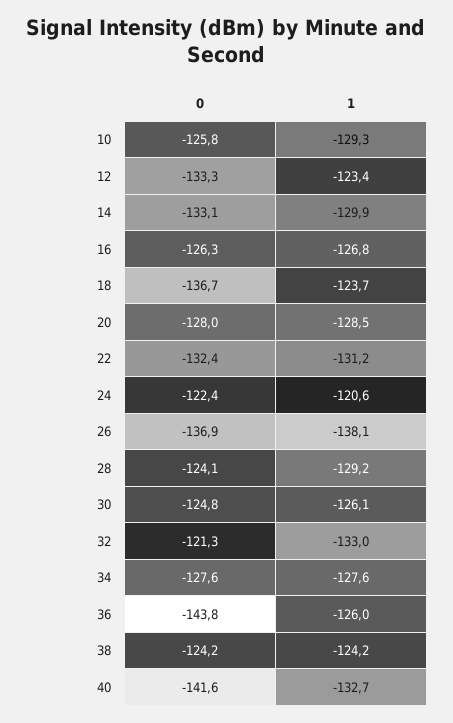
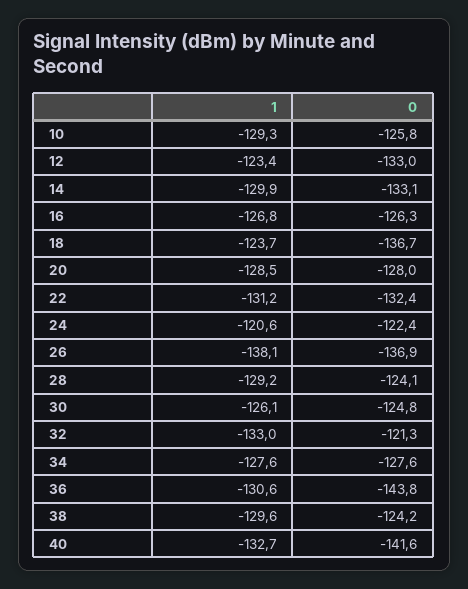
0, 12: -133.3 -> -133
1, 36: -126 -> -130.6
1, 38: -124.2 -> -129.6

